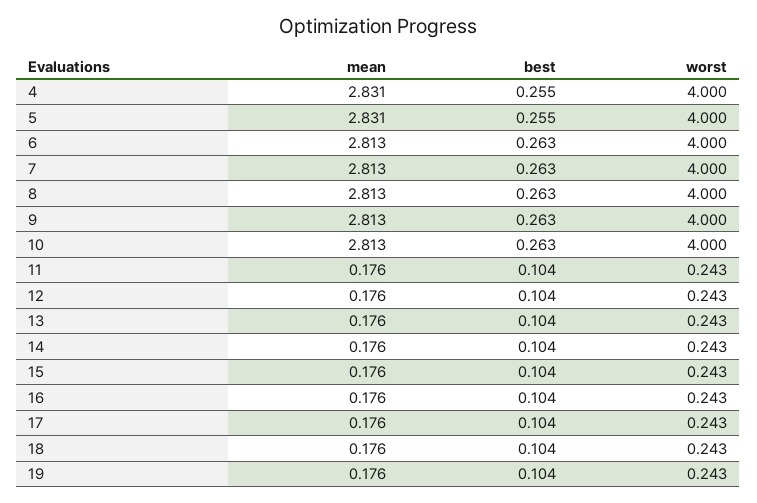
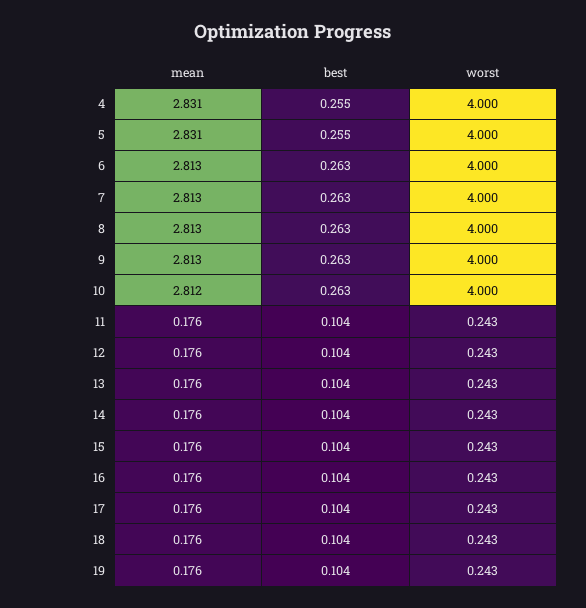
mean, 10: 2.813 -> 2.812

